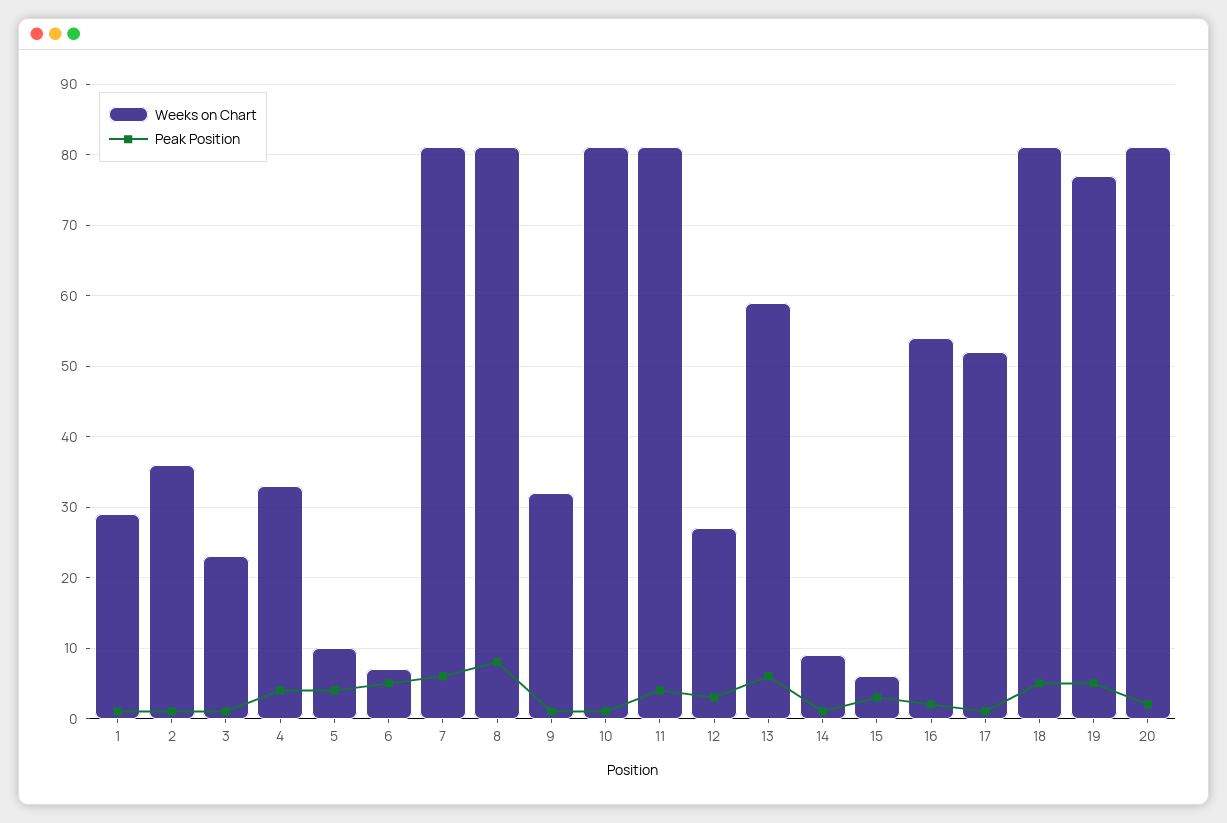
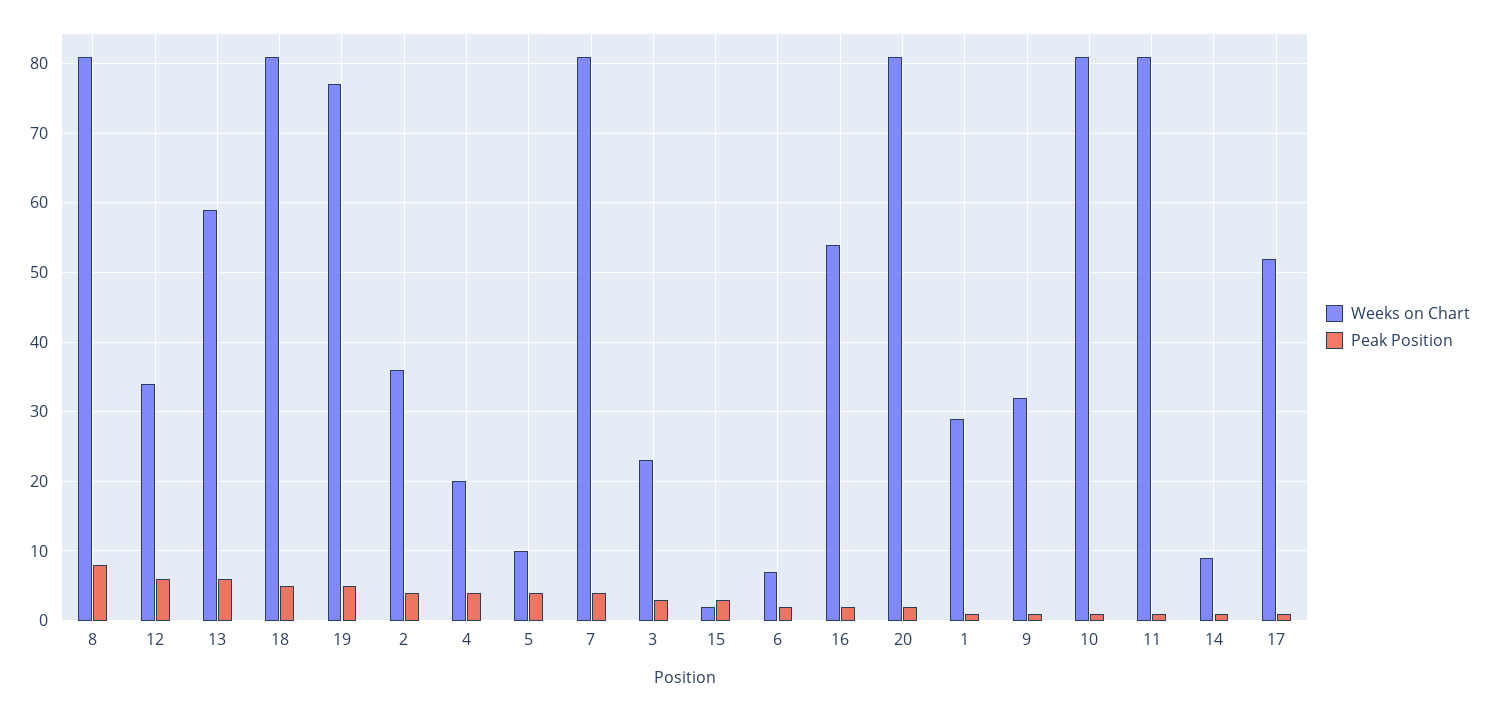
Peak Position, 2: 1 -> 4
Peak Position, 3: 1 -> 3
Weeks on Chart, 4: 33 -> 20
Peak Position, 6: 5 -> 2
Peak Position, 7: 6 -> 4
Peak Position, 11: 4 -> 1
Weeks on Chart, 12: 27 -> 34
Peak Position, 12: 3 -> 6
Weeks on Chart, 15: 6 -> 2

